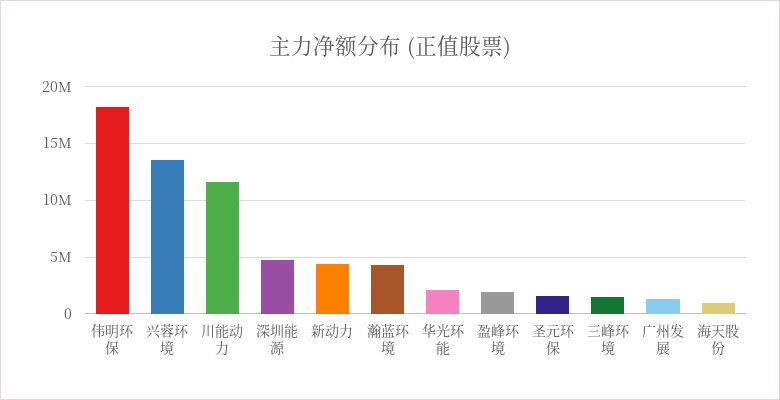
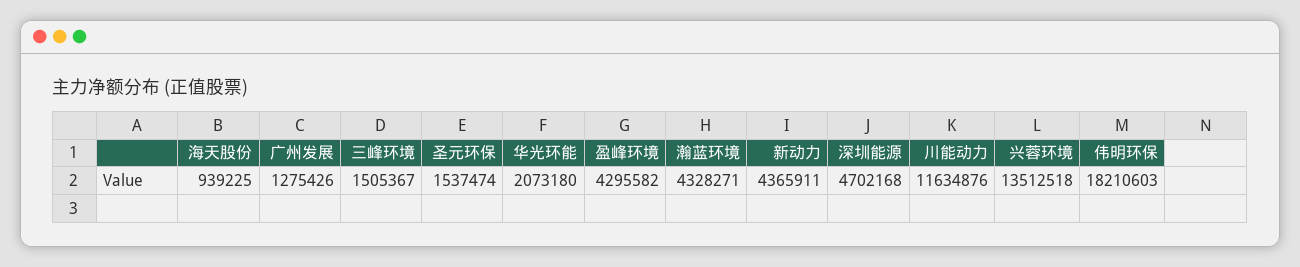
盈峰环境: 2000000 -> 4295582

